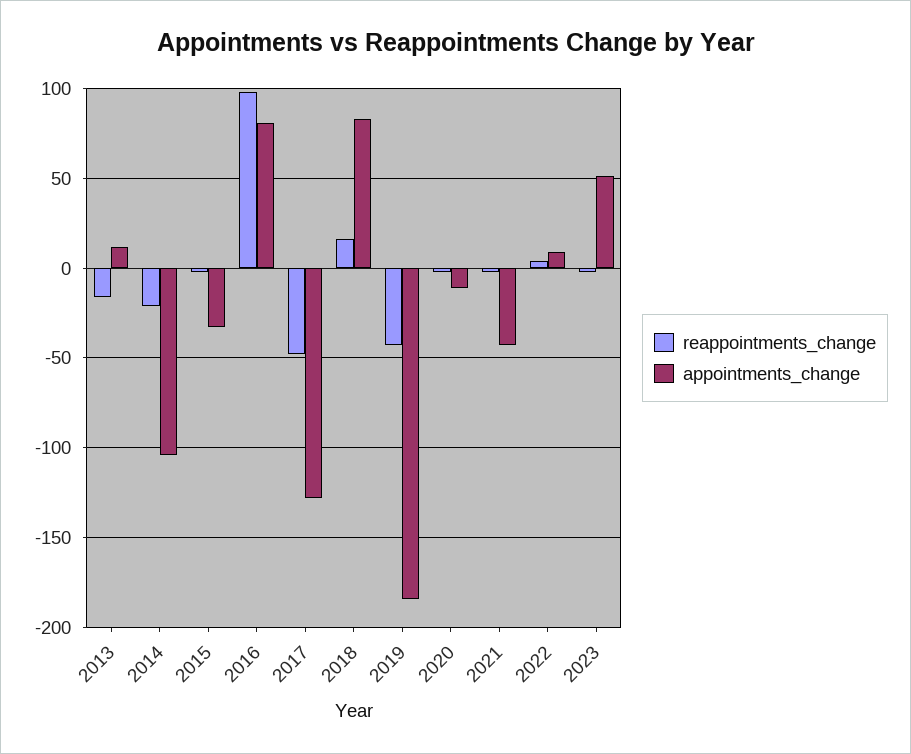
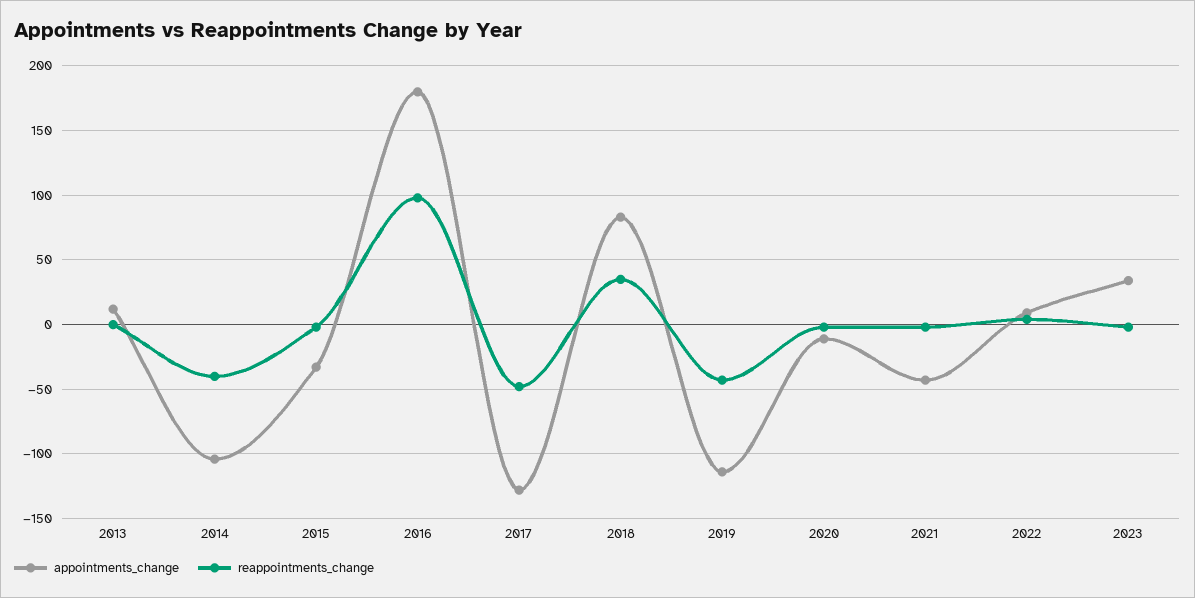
reappointments_change, 2013: -15 -> 0
reappointments_change, 2014: -20 -> -40
appointments_change, 2016: 80 -> 180
reappointments_change, 2018: 15 -> 35
appointments_change, 2019: -185 -> -115
appointments_change, 2023: 50 -> 35

